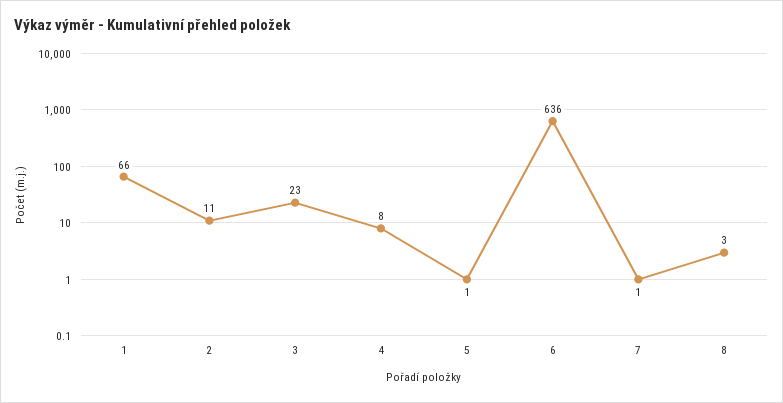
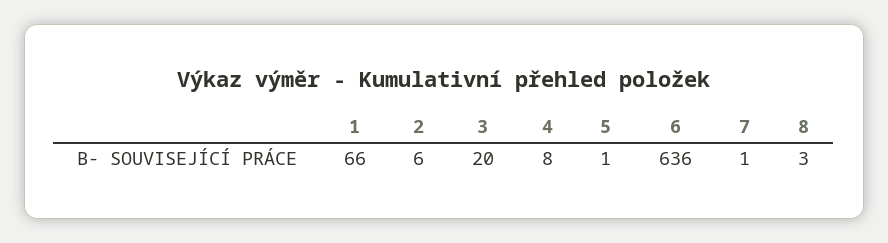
2: 11 -> 6
3: 23 -> 20

